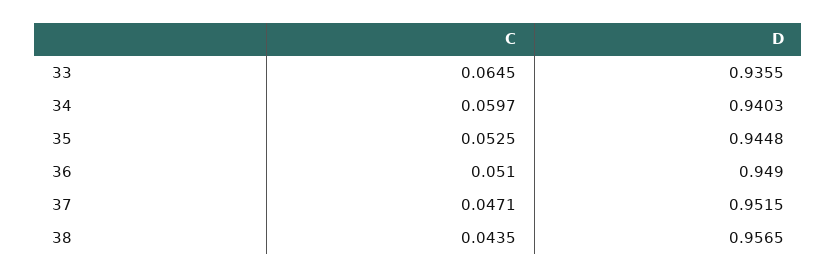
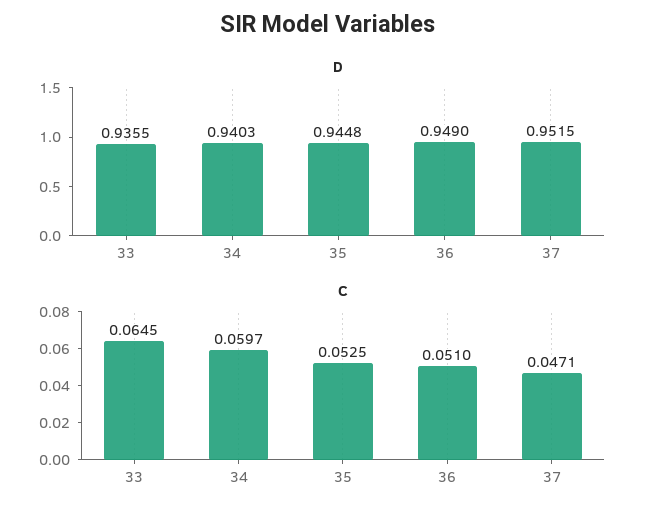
C, 38: 0.0435 -> none
D, 38: 0.9565 -> none

